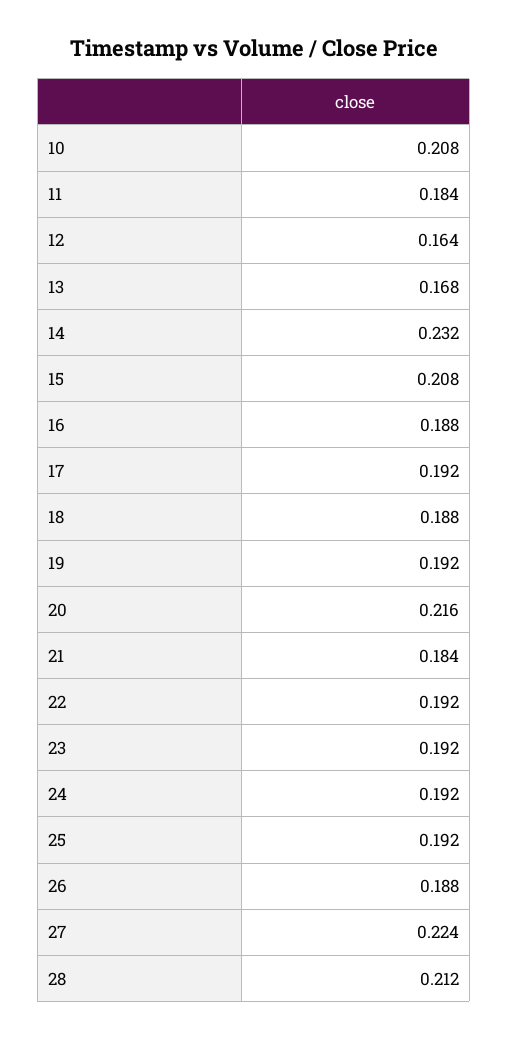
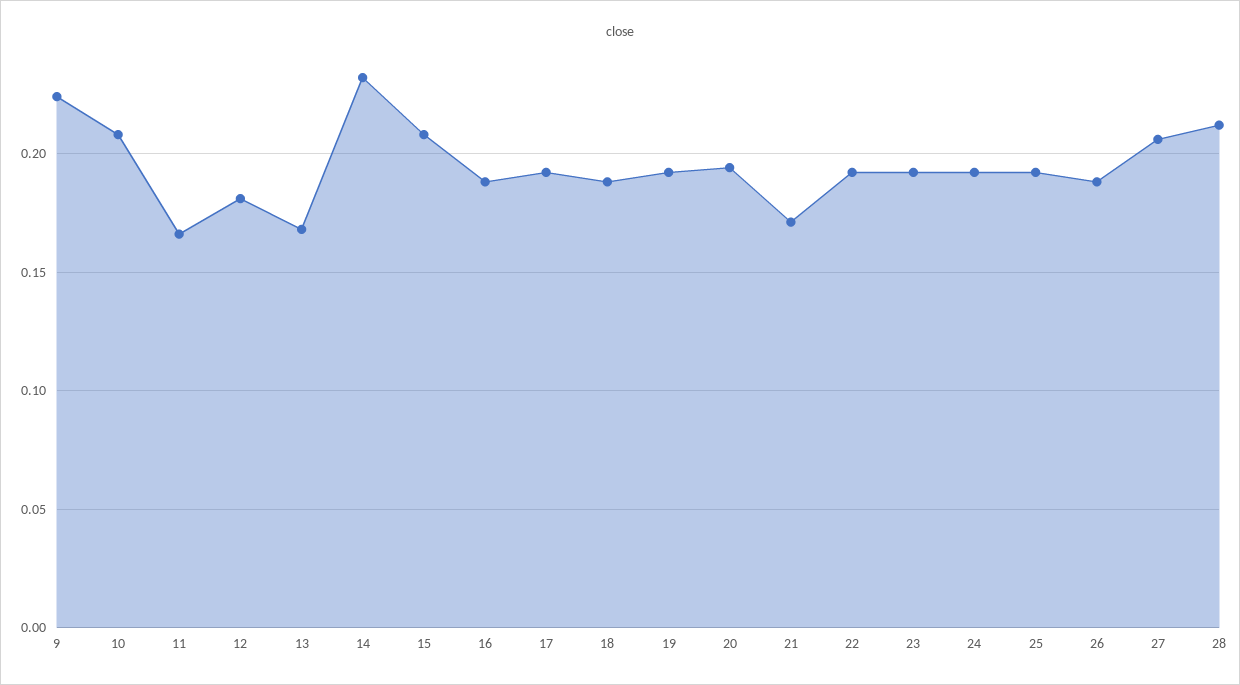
11: 0.184 -> 0.165
12: 0.164 -> 0.18
20: 0.216 -> 0.195
21: 0.184 -> 0.17
27: 0.224 -> 0.205
9: none -> 0.225

